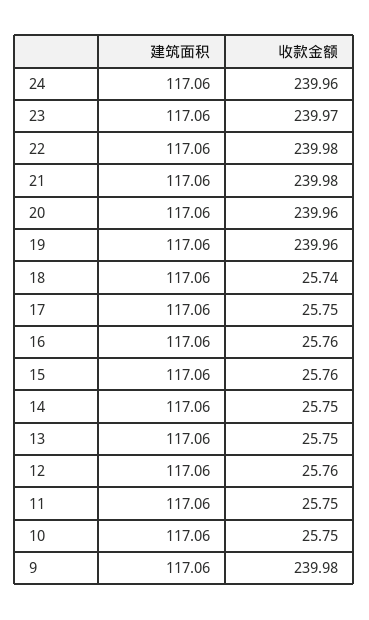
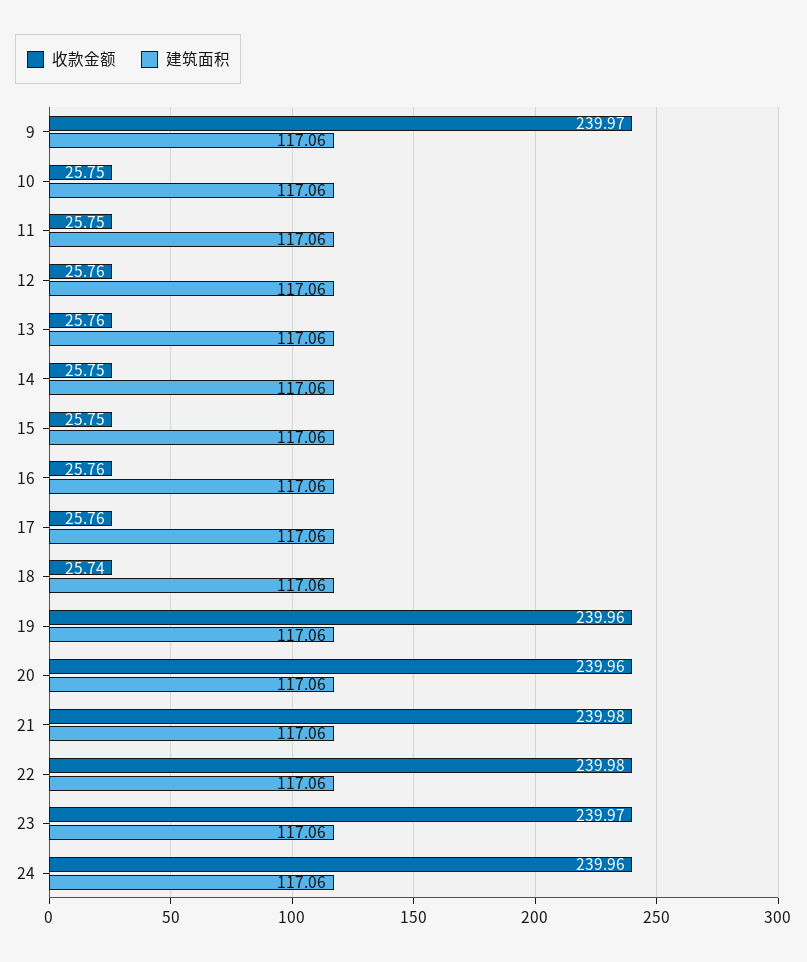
收款金额, 17: 25.75 -> 25.76
收款金额, 15: 25.76 -> 25.75
收款金额, 13: 25.75 -> 25.76
收款金额, 9: 239.98 -> 239.97

